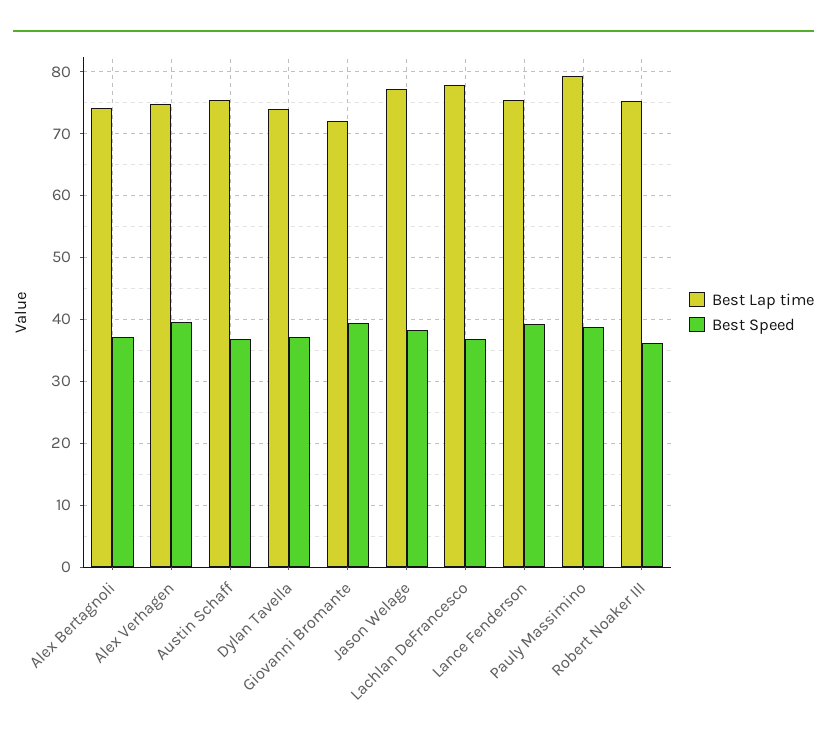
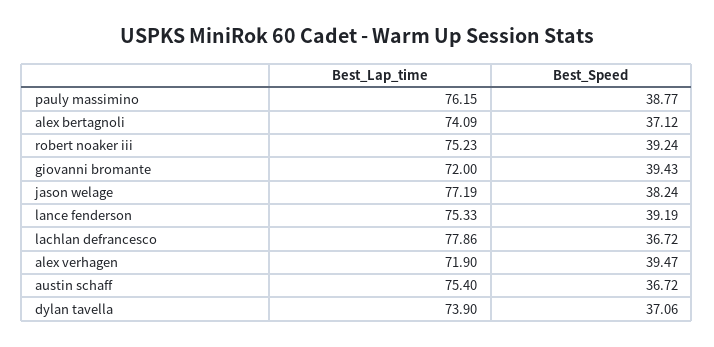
Best Lap time, Alex Verhagen: 75 -> 71.9
Best Lap time, Pauly Massimino: 79 -> 76.15
Best Speed, Robert Noaker III: 36 -> 39.24

